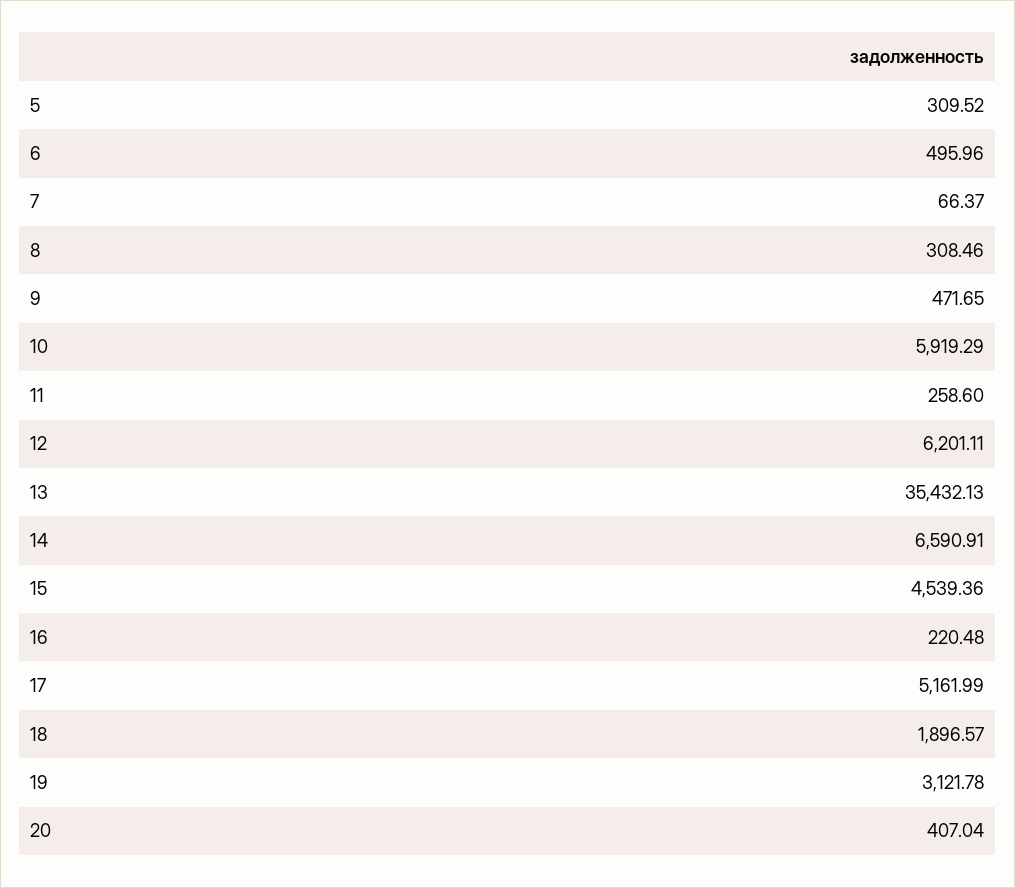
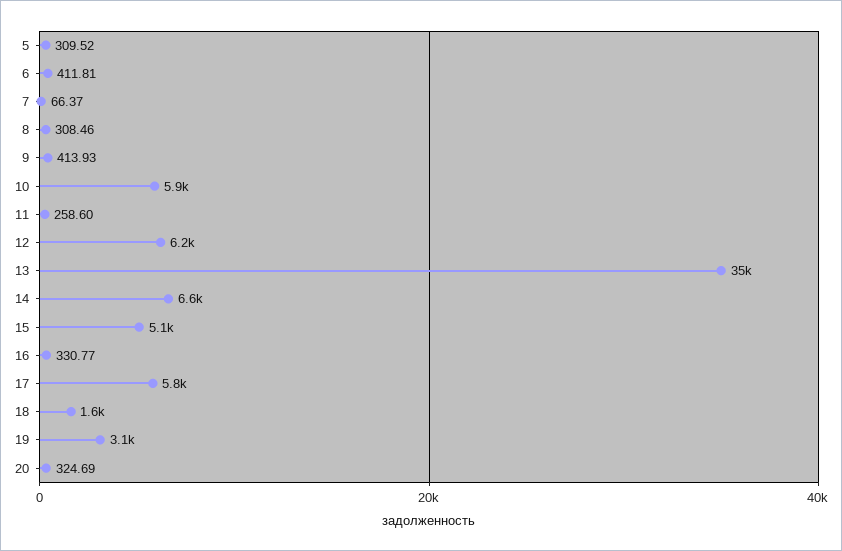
6: 495.96 -> 411.81
9: 471.65 -> 413.93
15: 4539.36 -> 5100
16: 220.48 -> 330.77
17: 5161.99 -> 5800
18: 1896.57 -> 1600
20: 407.04 -> 324.69

